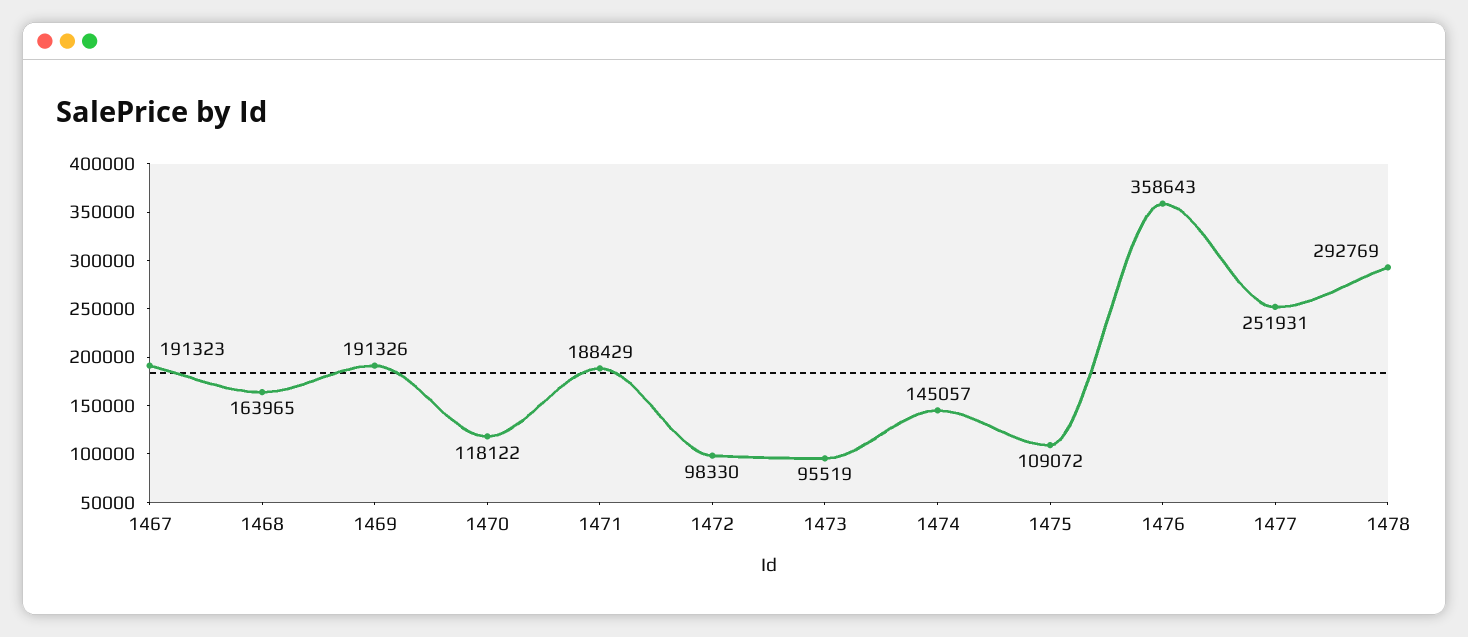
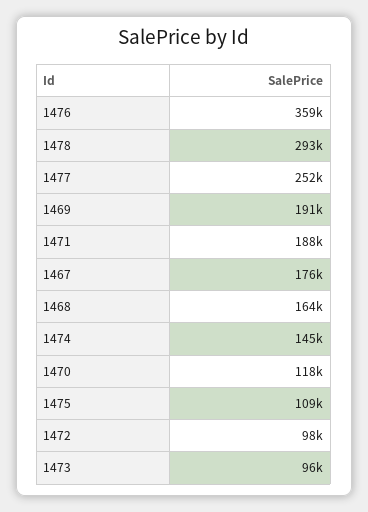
1467: 191323 -> 176000

